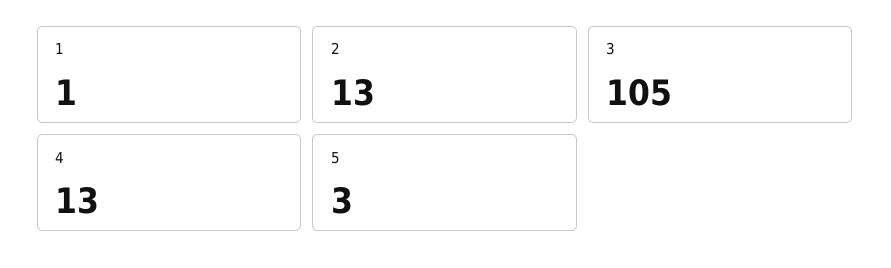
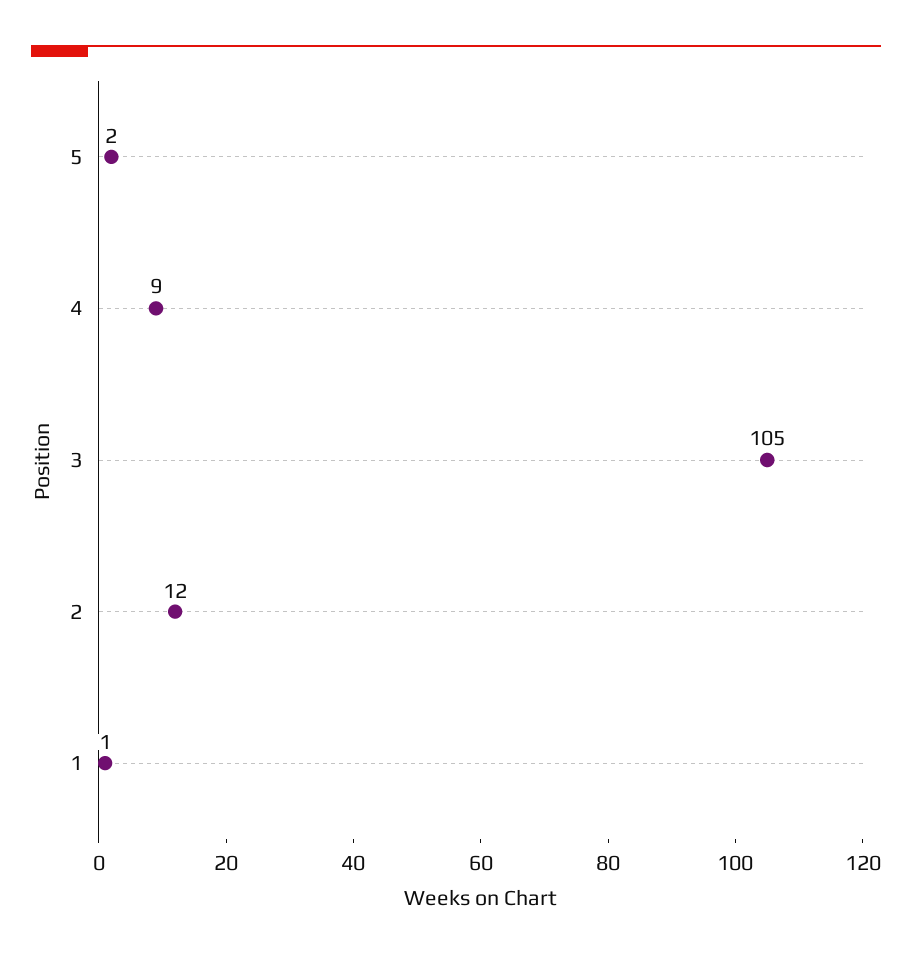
2: 13 -> 12
4: 13 -> 9
5: 3 -> 2

